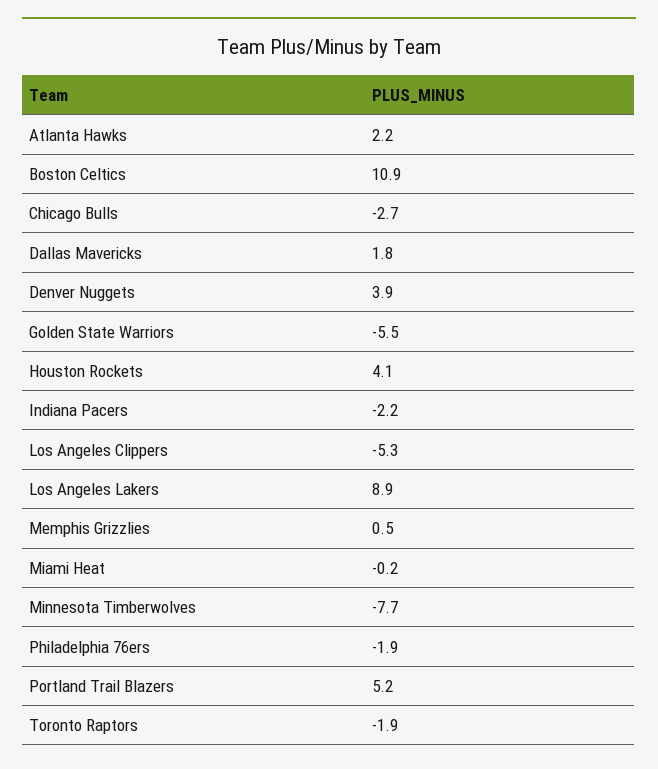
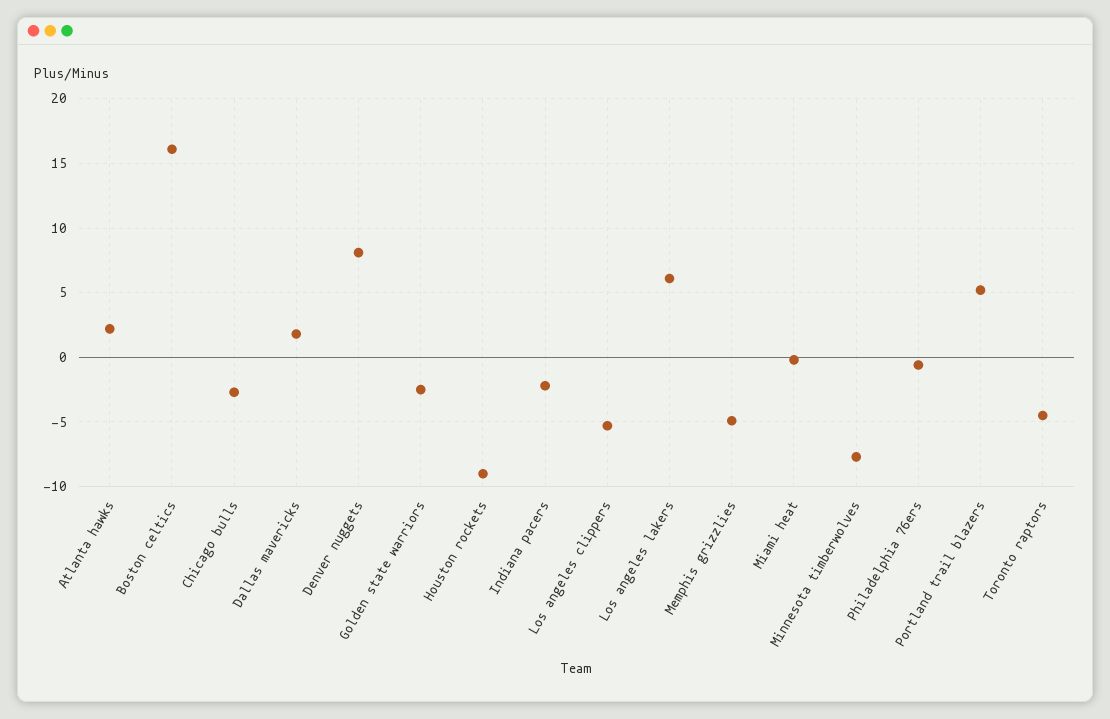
Boston Celtics: 10.9 -> 16
Denver Nuggets: 3.9 -> 8
Golden State Warriors: -5.5 -> -2.5
Houston Rockets: 4.1 -> -9
Los Angeles Lakers: 8.9 -> 6
Memphis Grizzlies: 0.5 -> -5
Philadelphia 76ers: -1.9 -> -0.5
Toronto Raptors: -1.9 -> -4.5

